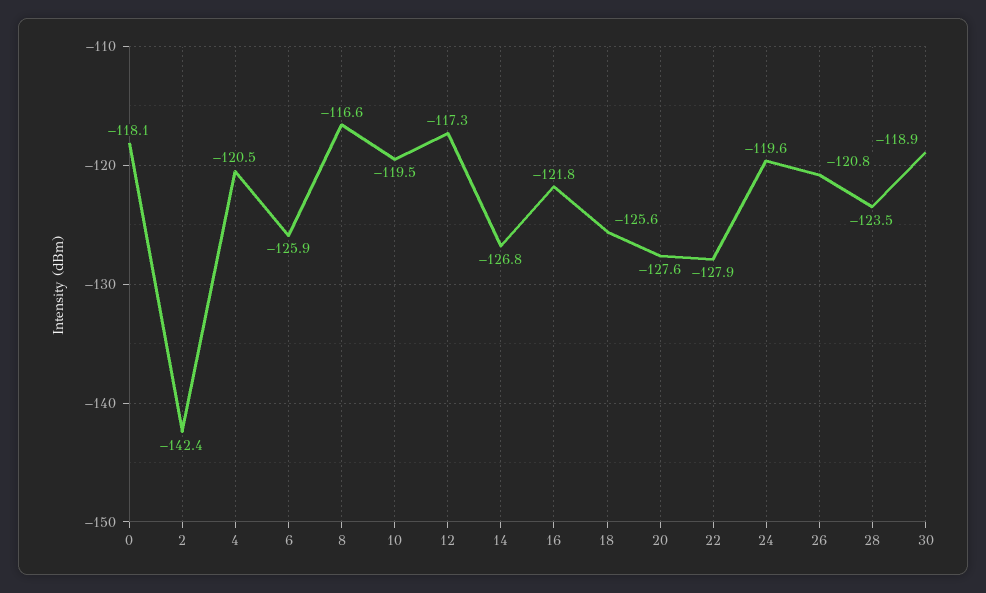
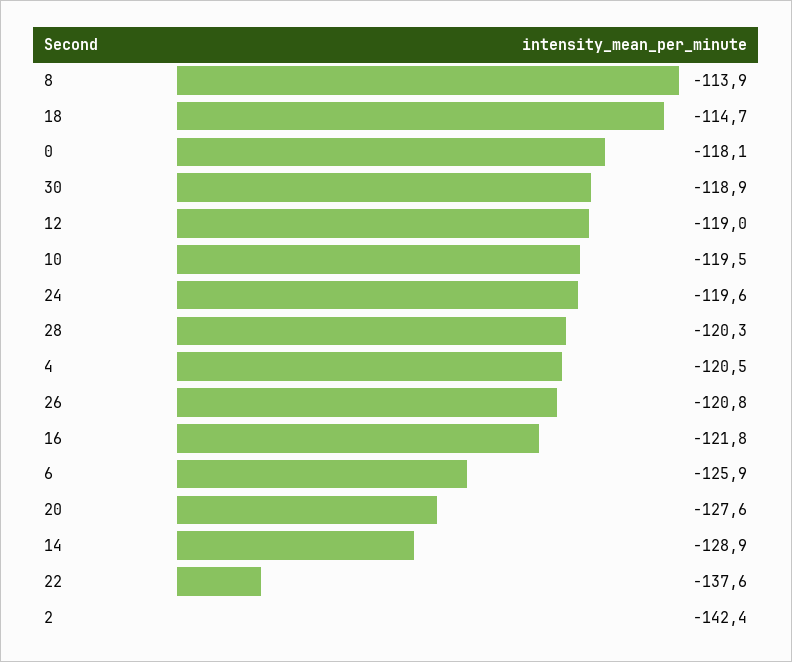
8: -116.6 -> -113.9
12: -117.3 -> -119
14: -126.8 -> -128.9
18: -125.6 -> -114.7
22: -127.9 -> -137.6
28: -123.5 -> -120.3

